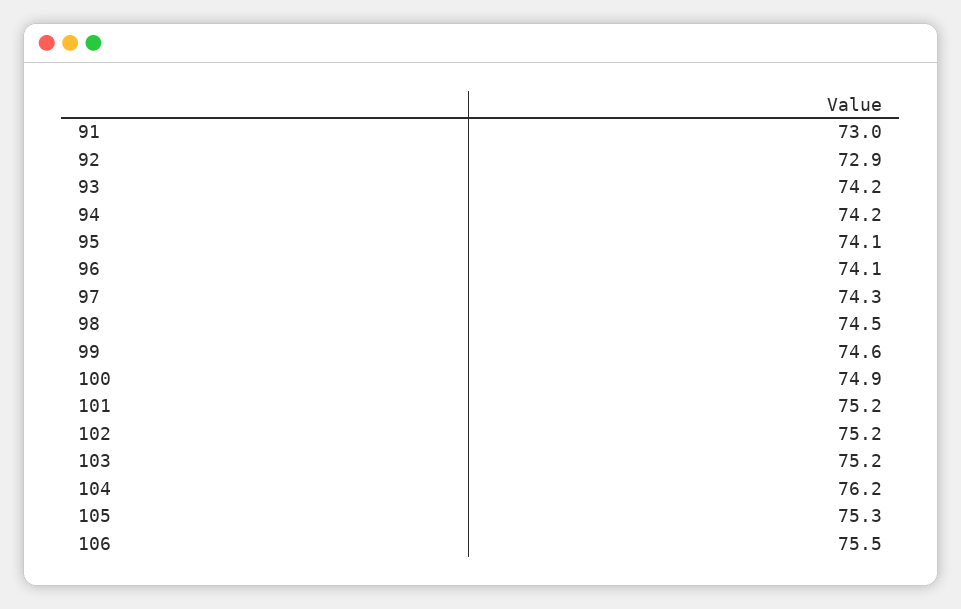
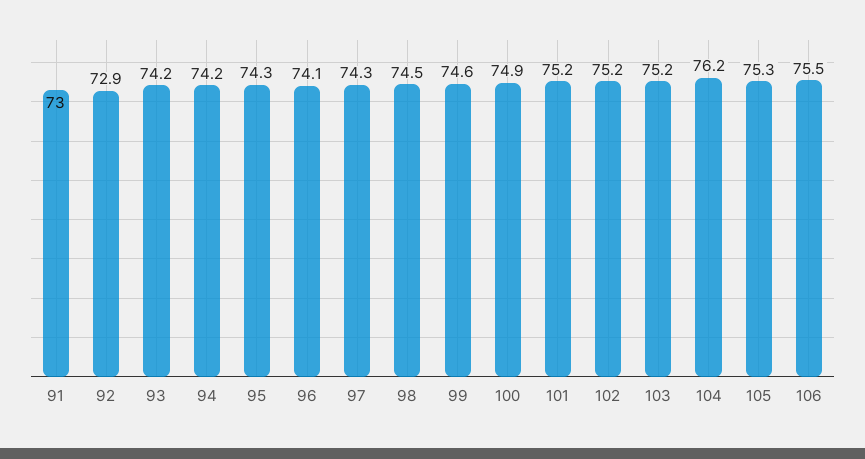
95: 74.1 -> 74.3

